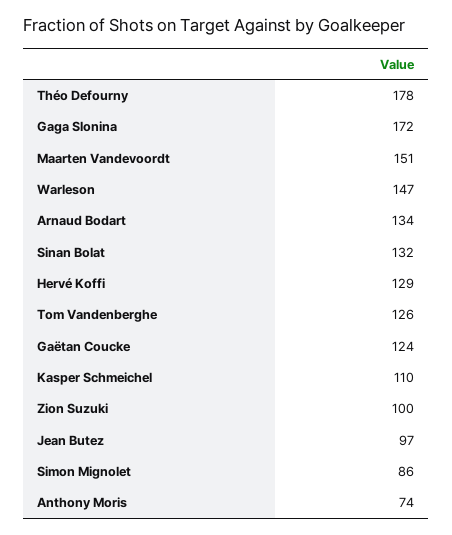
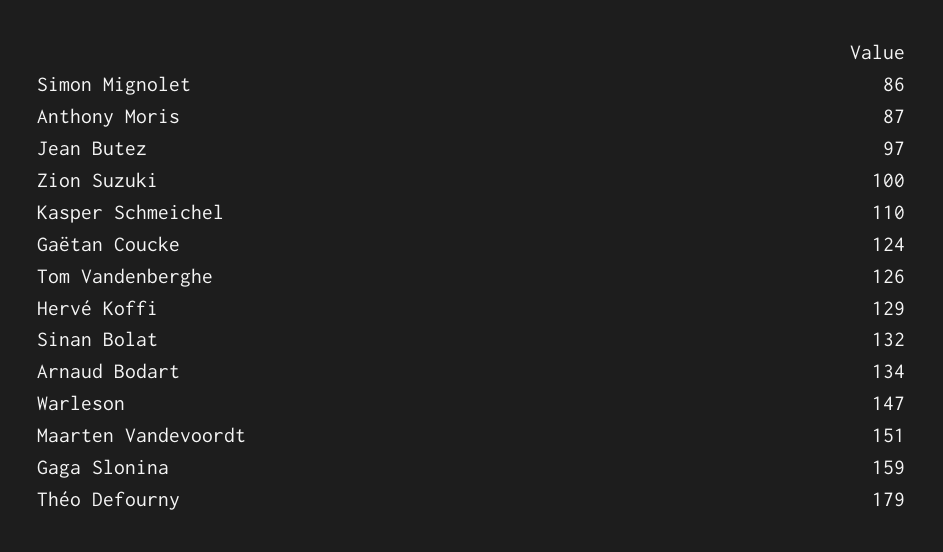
Théo Defourny: 178 -> 179
Gaga Slonina: 172 -> 159
Anthony Moris: 74 -> 87

